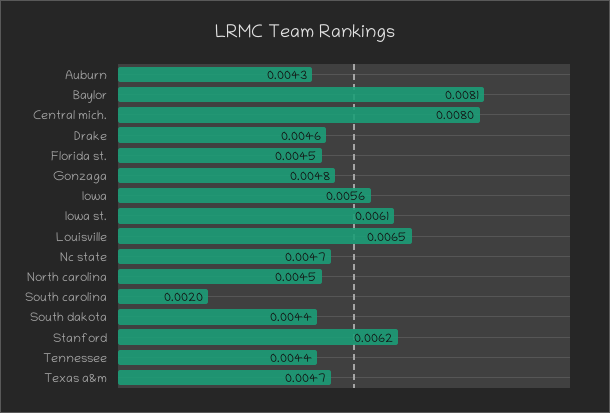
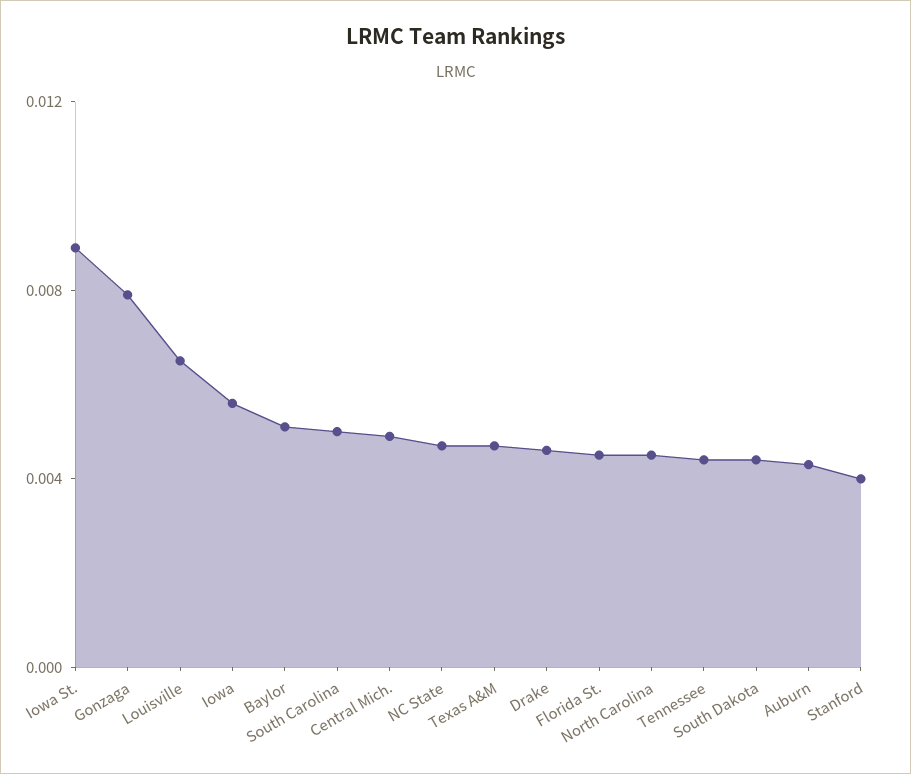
Baylor: 0.0081 -> 0.005
Central mich.: 0.008 -> 0.005
Gonzaga: 0.0048 -> 0.008
Iowa st.: 0.0061 -> 0.009
South carolina: 0.002 -> 0.005
Stanford: 0.0062 -> 0.004

